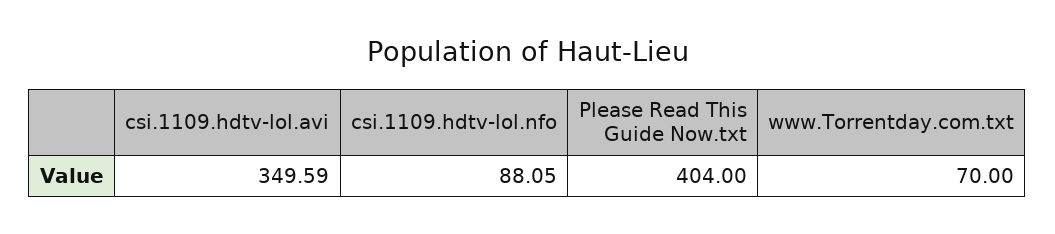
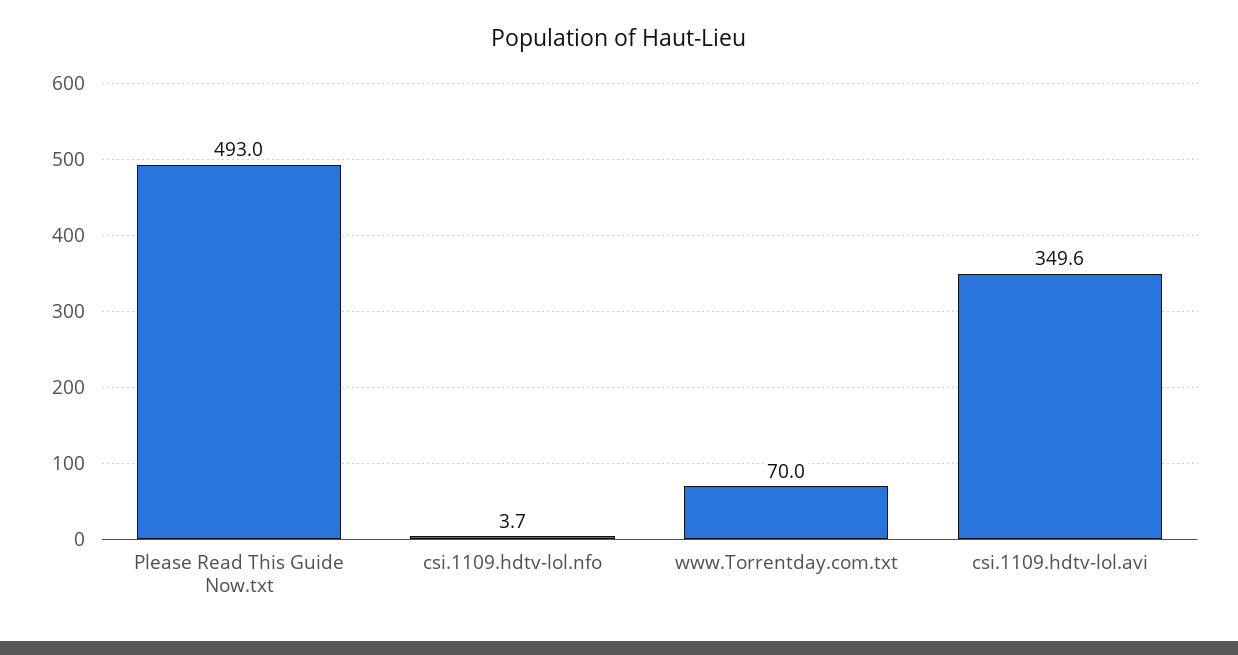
csi.1109.hdtv-lol.nfo: 88.05 -> 3.7
Please Read This Guide Now.txt: 404 -> 493

